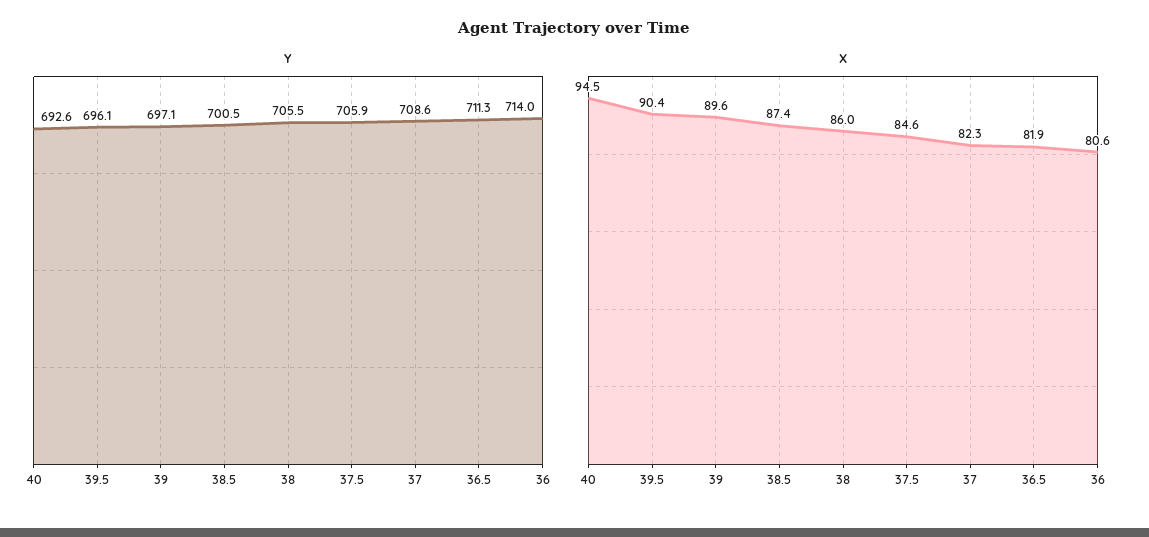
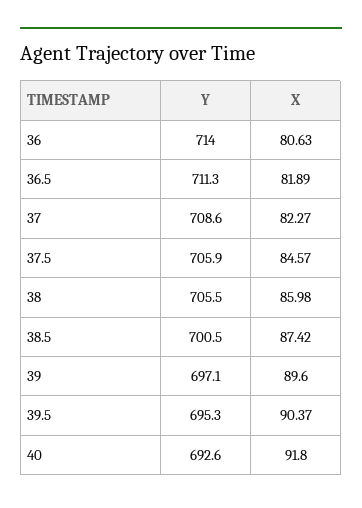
Y, 39.5: 696.1 -> 695.3
X, 40: 94.5 -> 91.8

